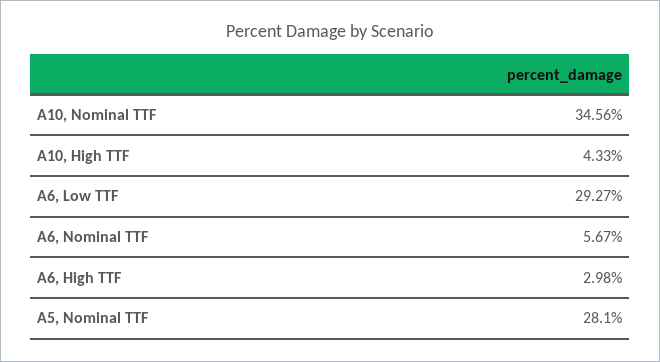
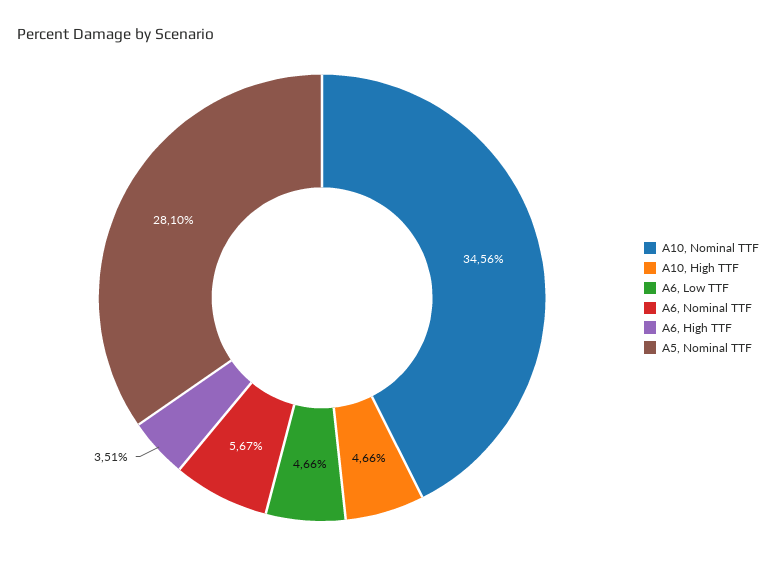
A10, High TTF: 4.33 -> 4.66
A6, Low TTF: 29.27 -> 4.66
A6, High TTF: 2.98 -> 3.51

